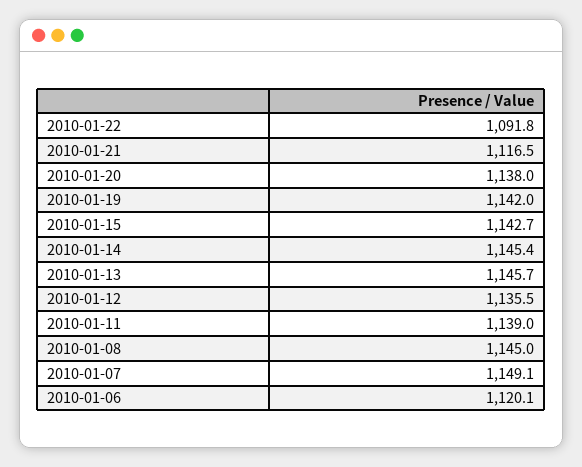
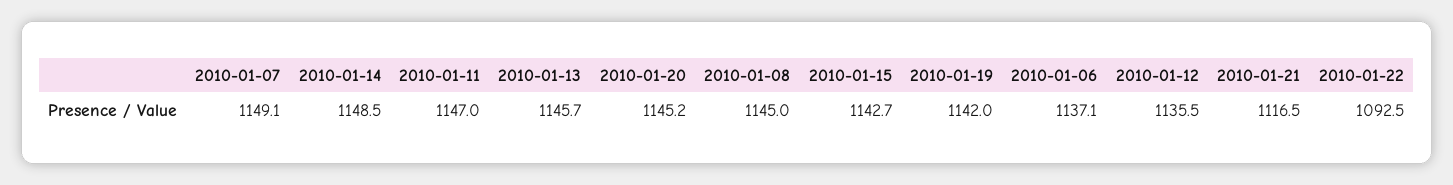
2010-01-22: 1091.8 -> 1092.5
2010-01-20: 1138 -> 1145.2
2010-01-14: 1145.4 -> 1148.5
2010-01-11: 1139 -> 1147
2010-01-06: 1120.1 -> 1137.1

